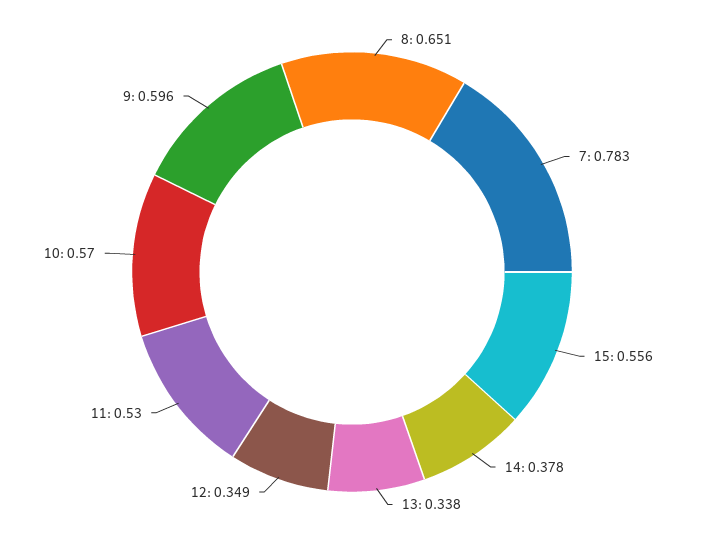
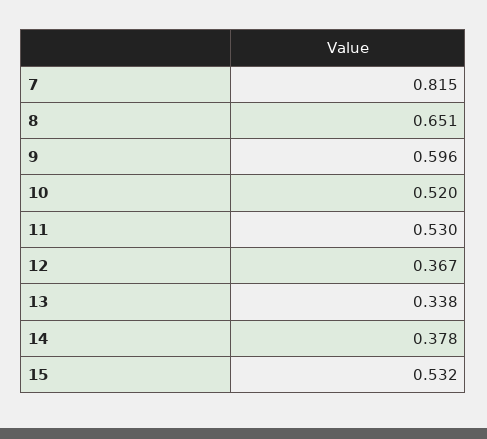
7: 0.783 -> 0.815
15: 0.556 -> 0.532
12: 0.349 -> 0.367
10: 0.57 -> 0.52

